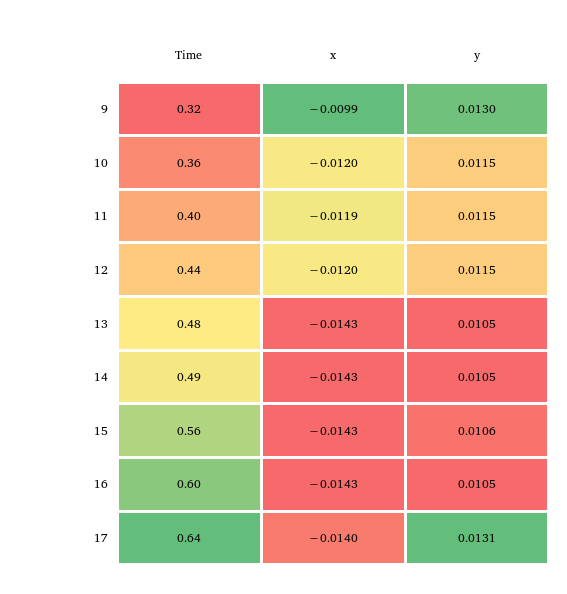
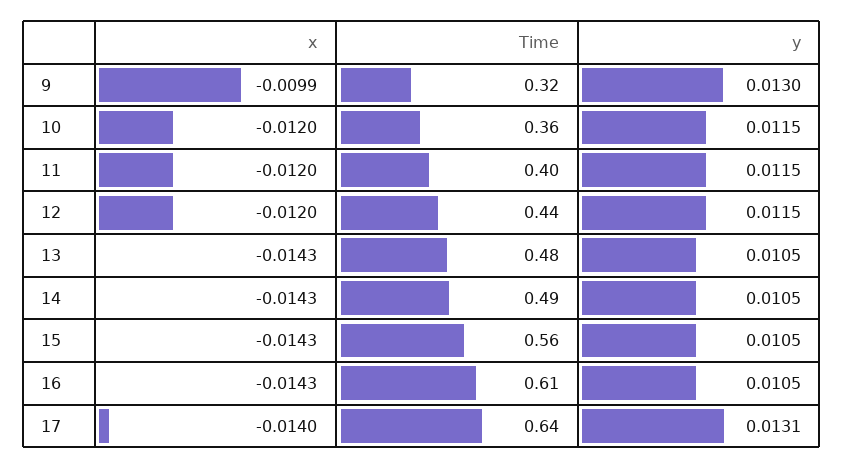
x, 11: -0.0119 -> -0.012
y, 15: 0.0106 -> 0.0105
Time, 16: 0.6 -> 0.61

